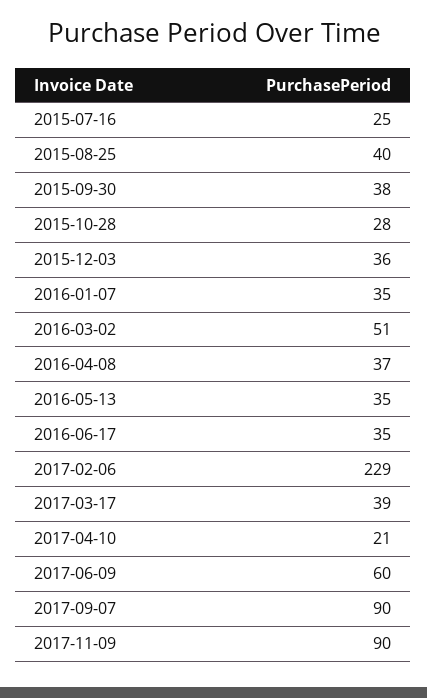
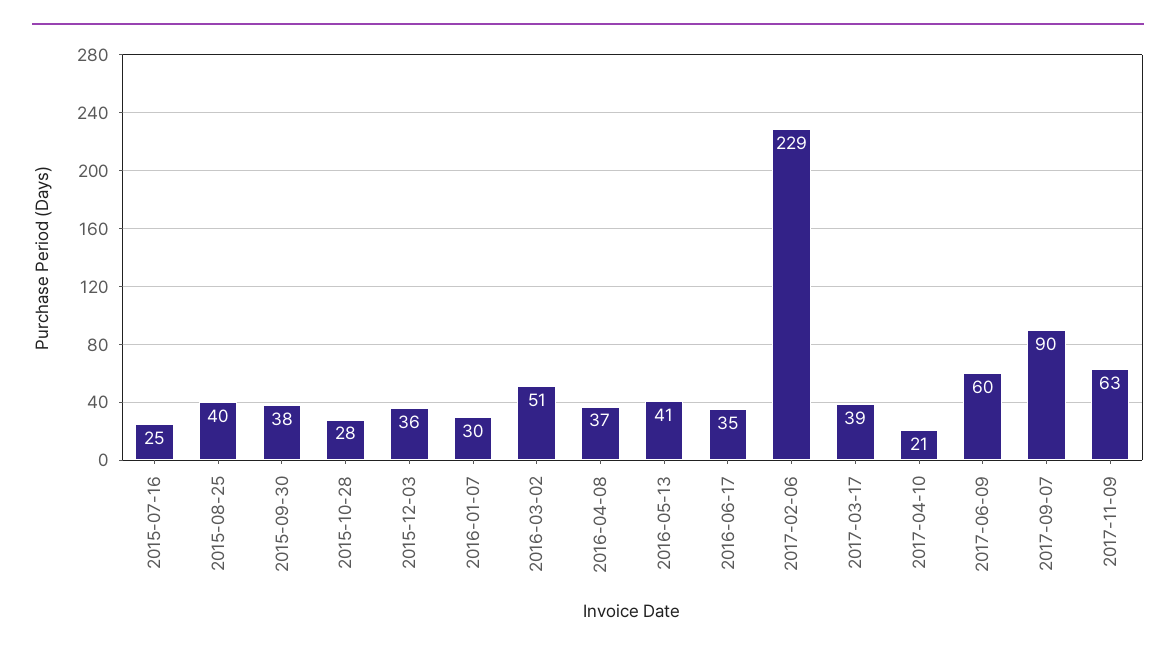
2016-01-07: 35 -> 30
2016-05-13: 35 -> 41
2017-11-09: 90 -> 63

